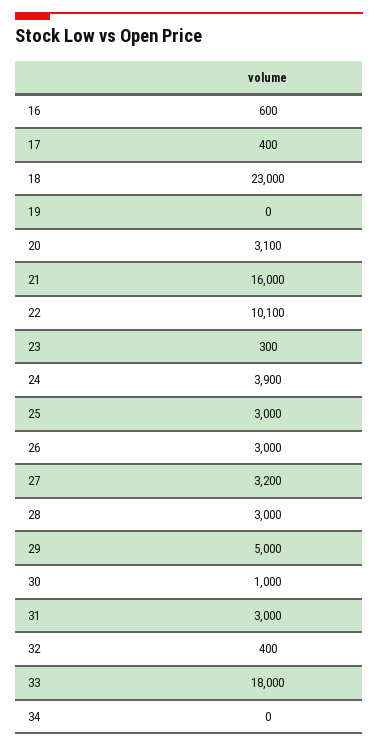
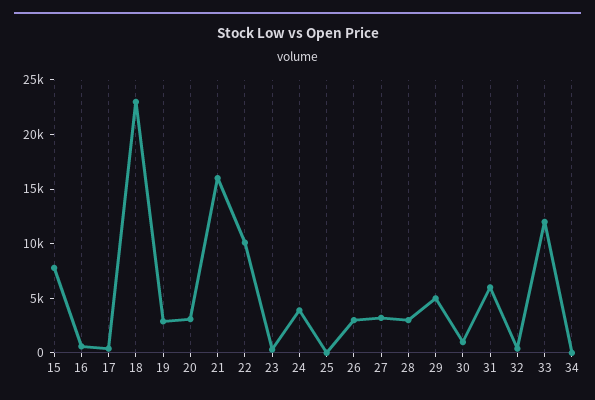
19: 0 -> 3000
25: 3000 -> 0
31: 3000 -> 6000
33: 18000 -> 12000
15: none -> 8000

